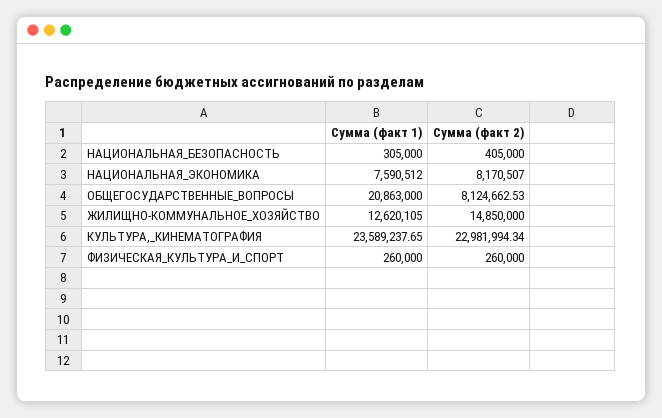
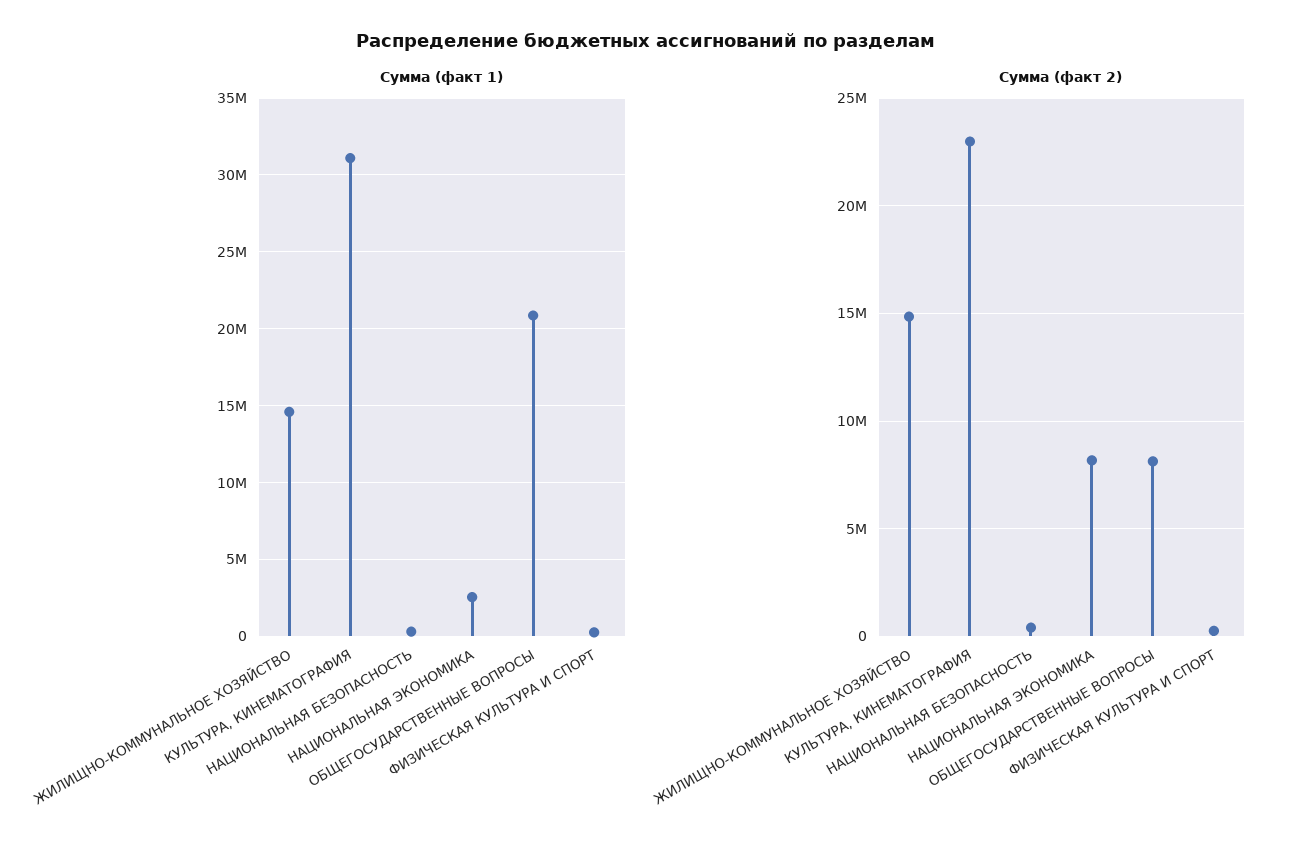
Сумма (факт 1), НАЦИОНАЛЬНАЯ_ЭКОНОМИКА: 7590512 -> 2500000
Сумма (факт 1), ЖИЛИЩНО-КОММУНАЛЬНОЕ_ХОЗЯЙСТВО: 12620105 -> 14500000
Сумма (факт 1), КУЛЬТУРА,_КИНЕМАТОГРАФИЯ: 23589237.65 -> 31000000

